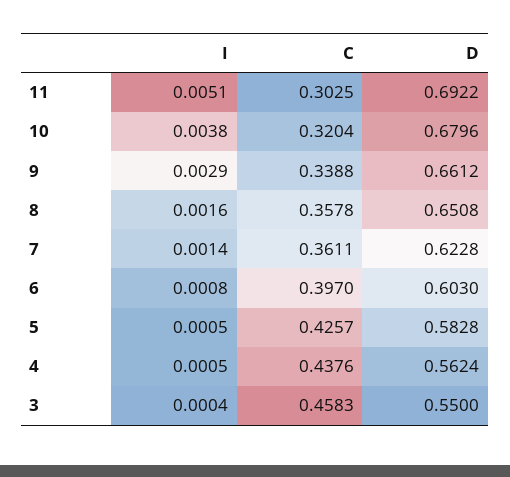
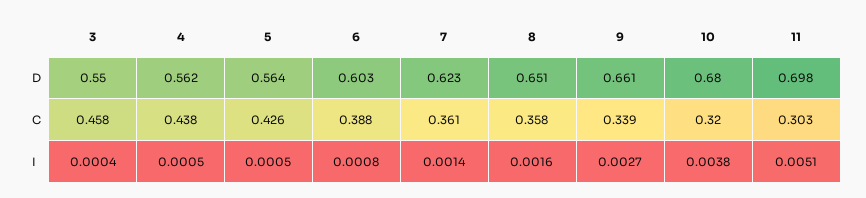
D, 11: 0.6922 -> 0.698
I, 9: 0.0029 -> 0.0027
C, 6: 0.397 -> 0.388
D, 5: 0.5828 -> 0.564

